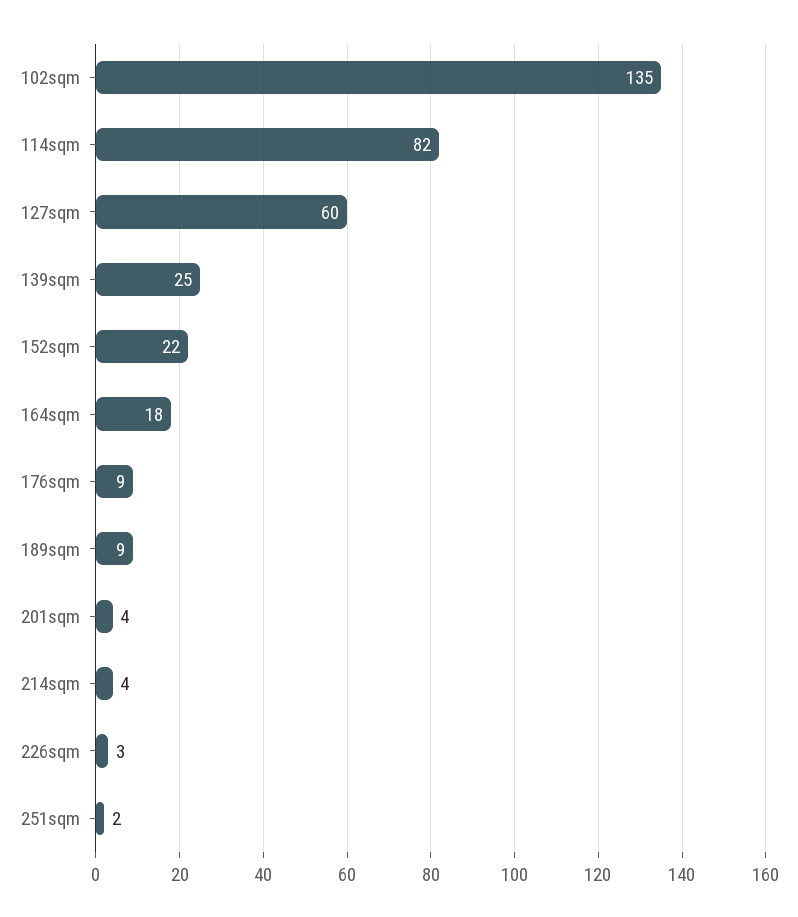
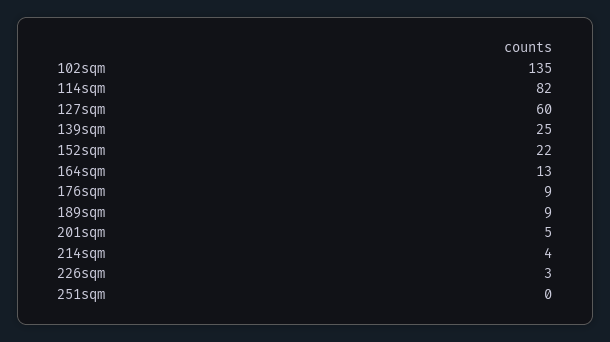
164sqm: 18 -> 13
201sqm: 4 -> 5
251sqm: 2 -> 0

